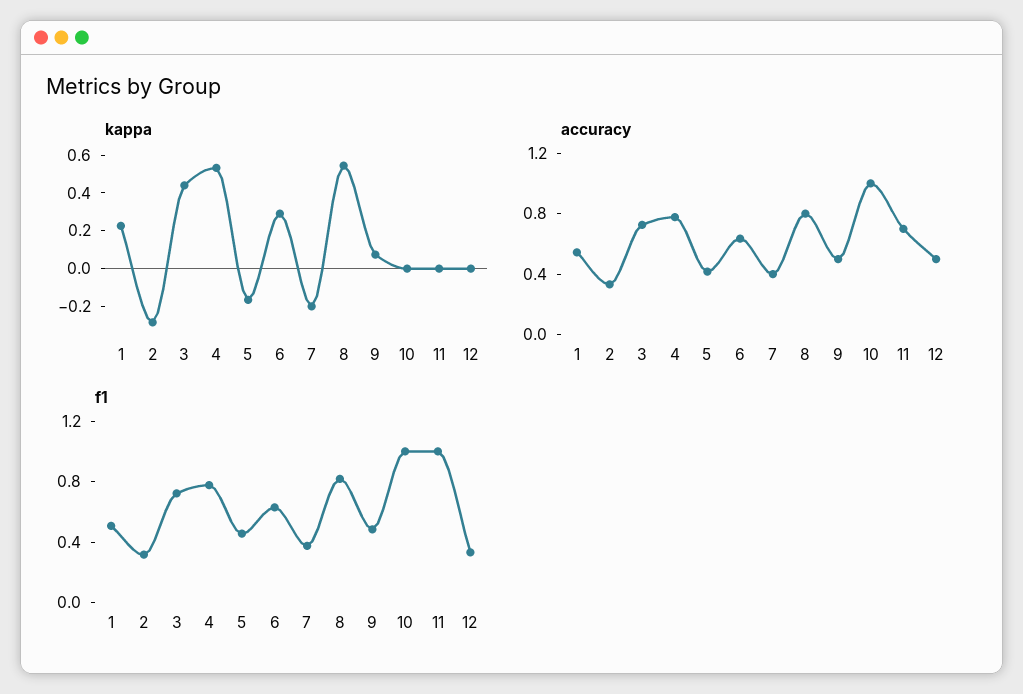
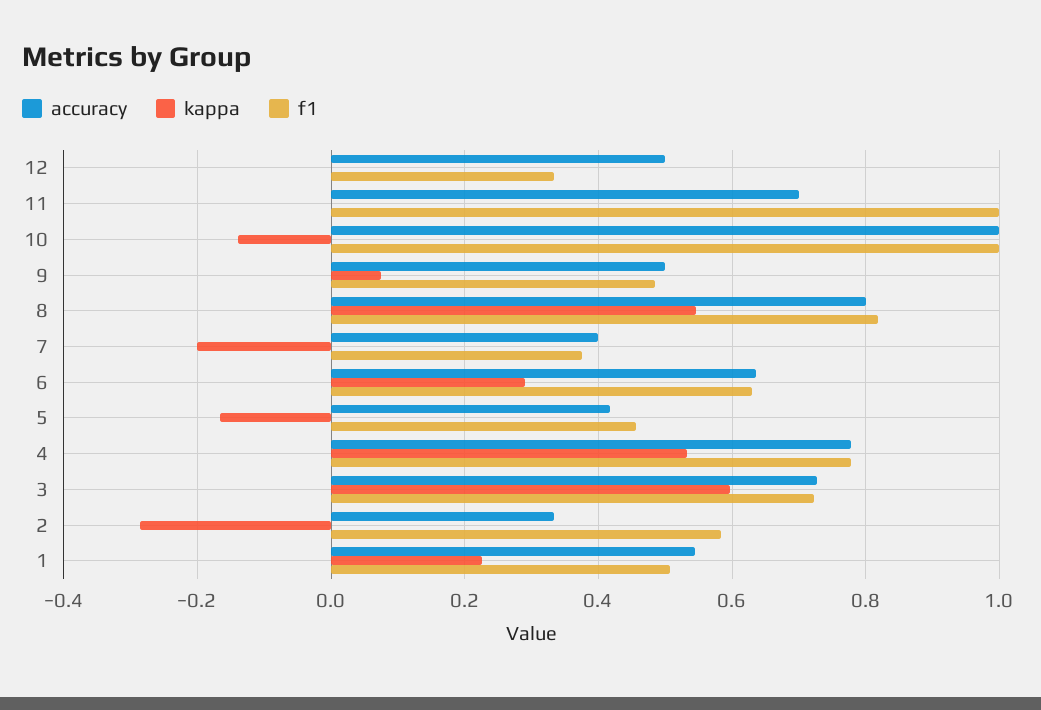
kappa, 3: 0.45 -> 0.6
kappa, 10: 0 -> -0.14
f1, 2: 0.3 -> 0.58

